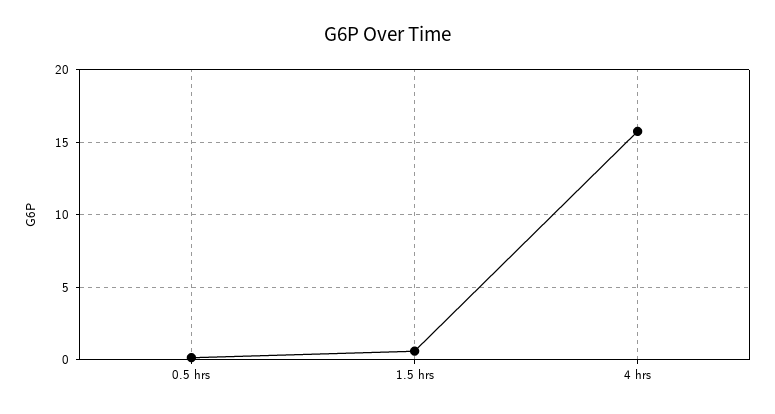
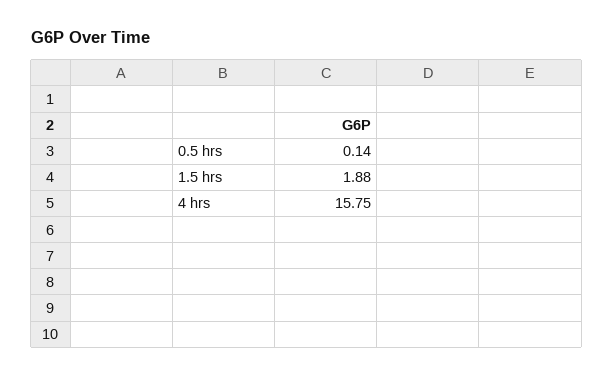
1.5 hrs: 0.5 -> 1.88

